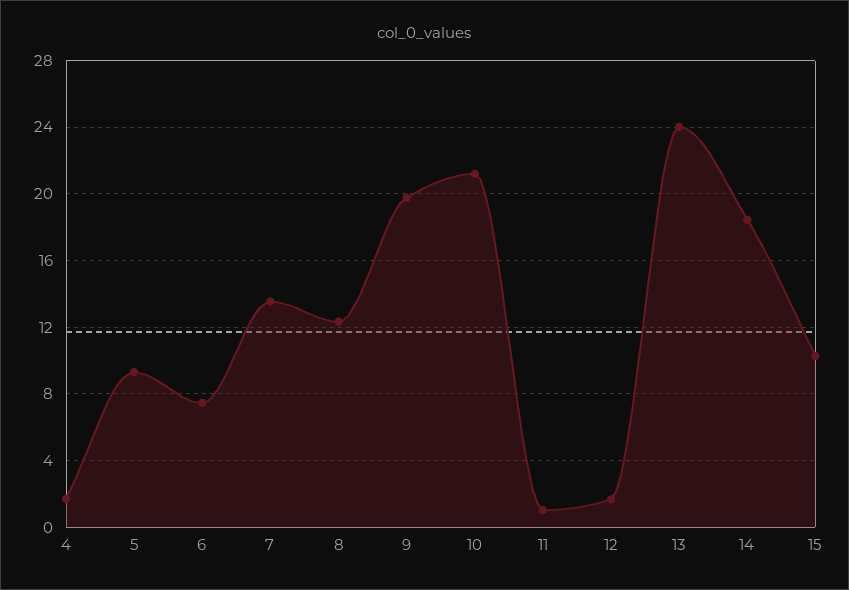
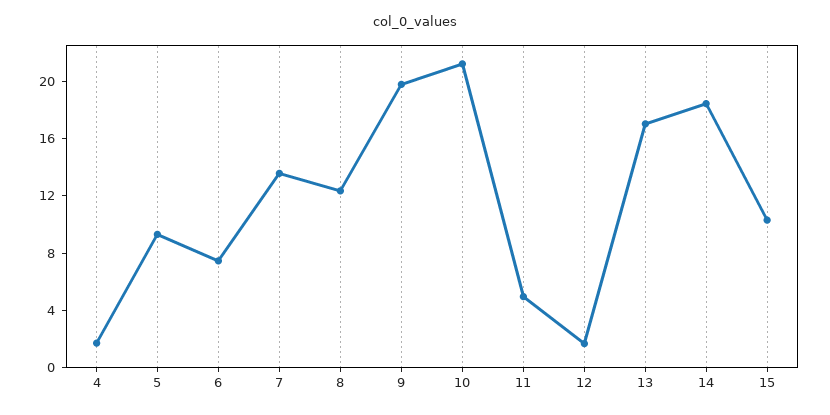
11: 1 -> 5
13: 24 -> 17

